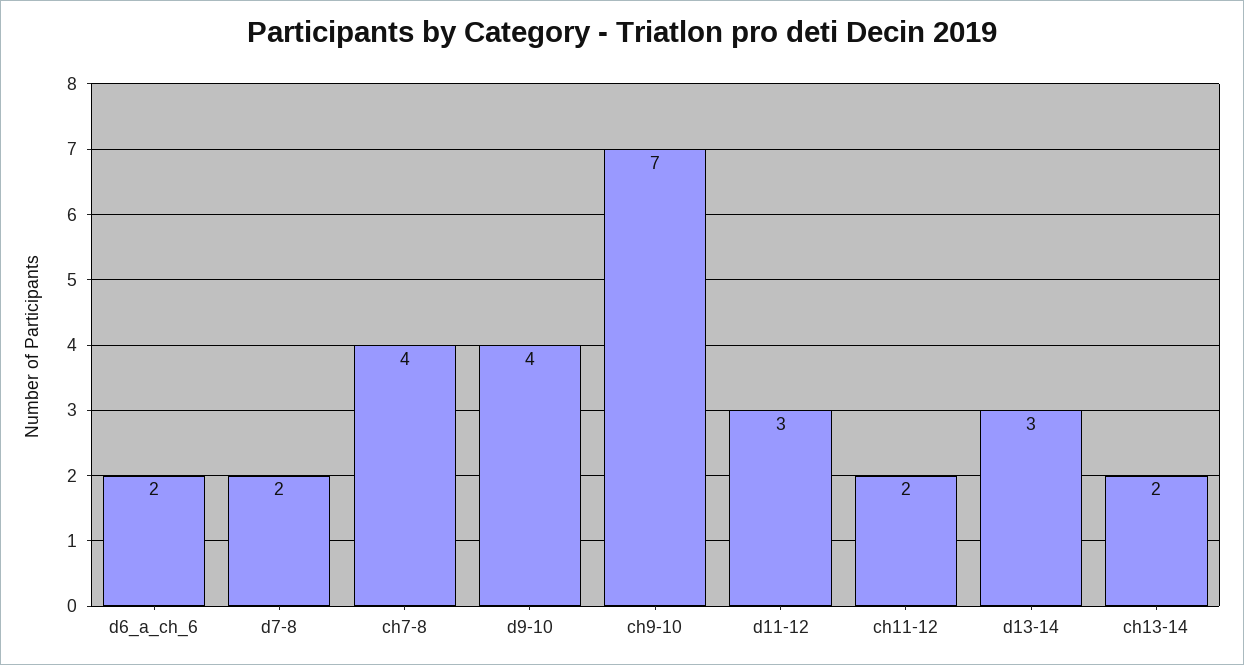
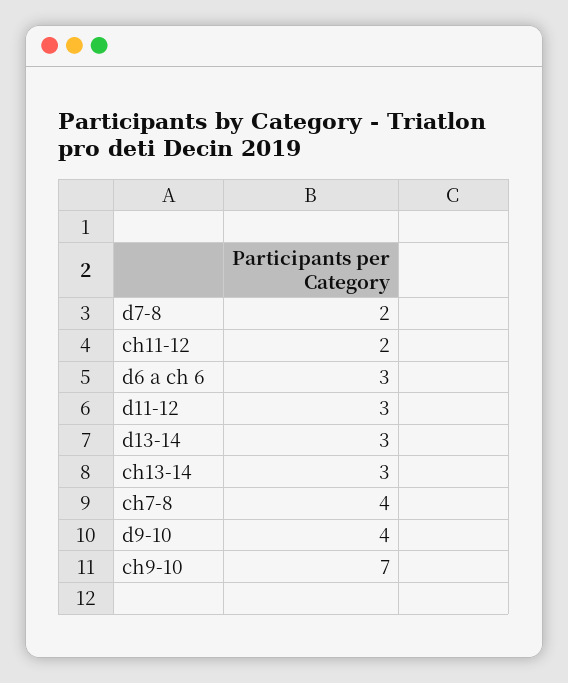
d6_a_ch_6: 2 -> 3
ch13-14: 2 -> 3

